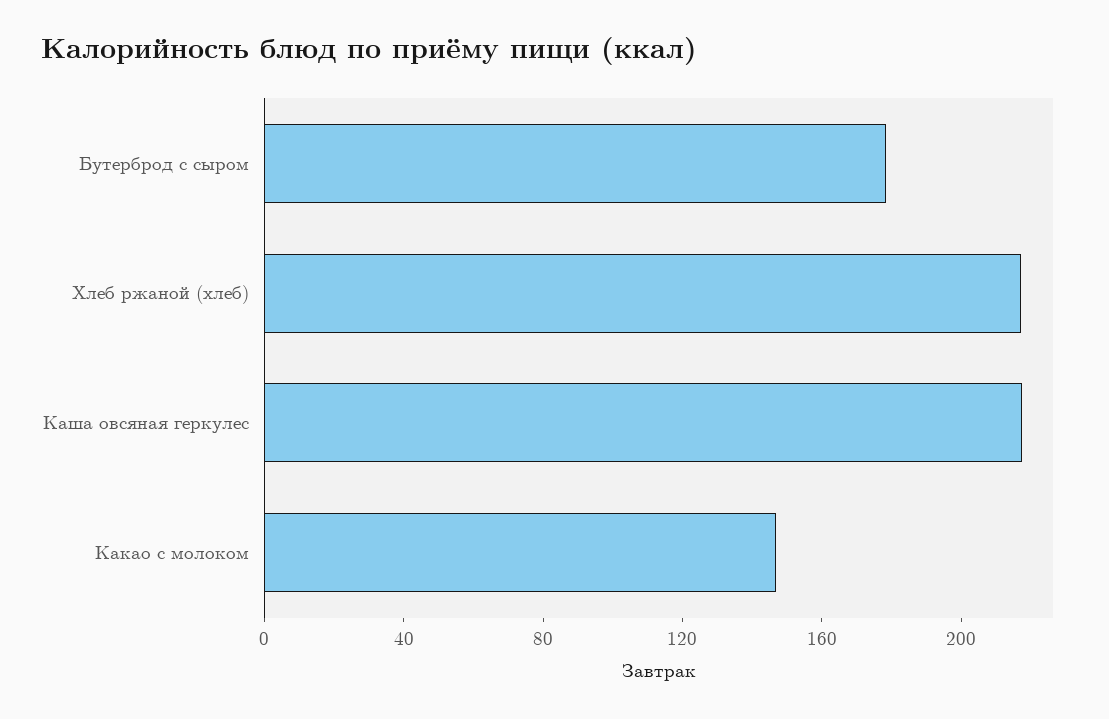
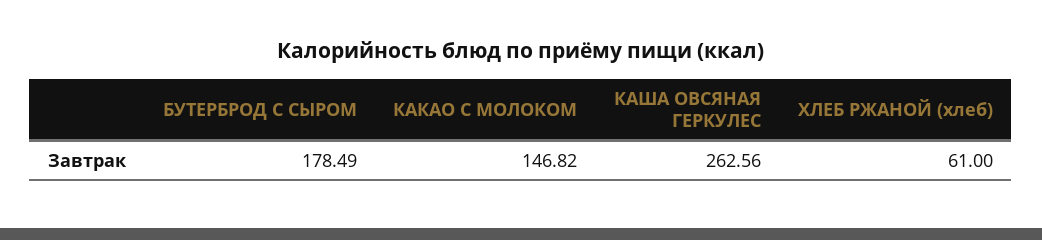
Хлеб ржаной (хлеб): 220 -> 61
Каша овсяная геркулес: 220 -> 262.56

